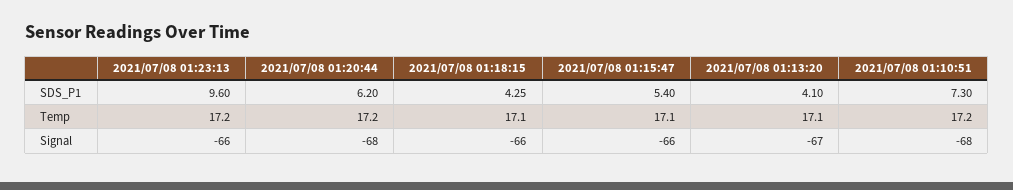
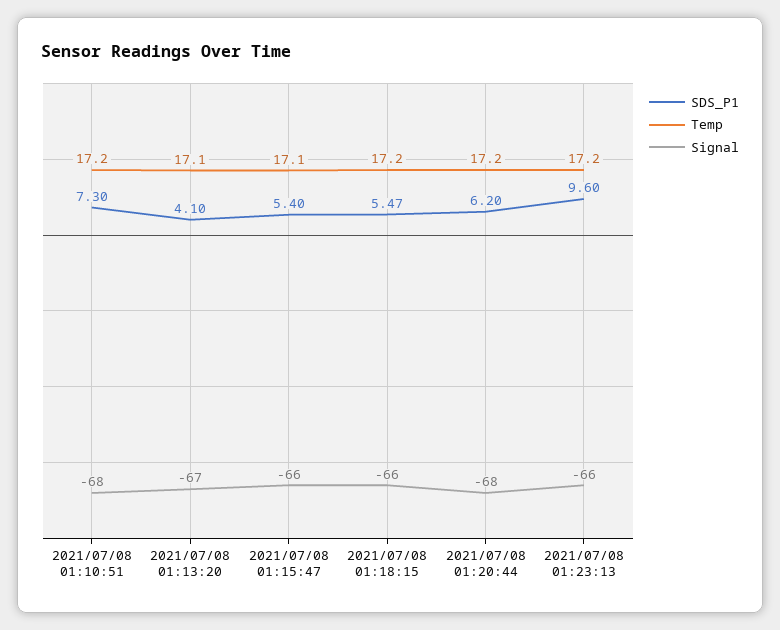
SDS_P1, 2021/07/08 01:18:15: 4.25 -> 5.47
Temp, 2021/07/08 01:18:15: 17.1 -> 17.2

